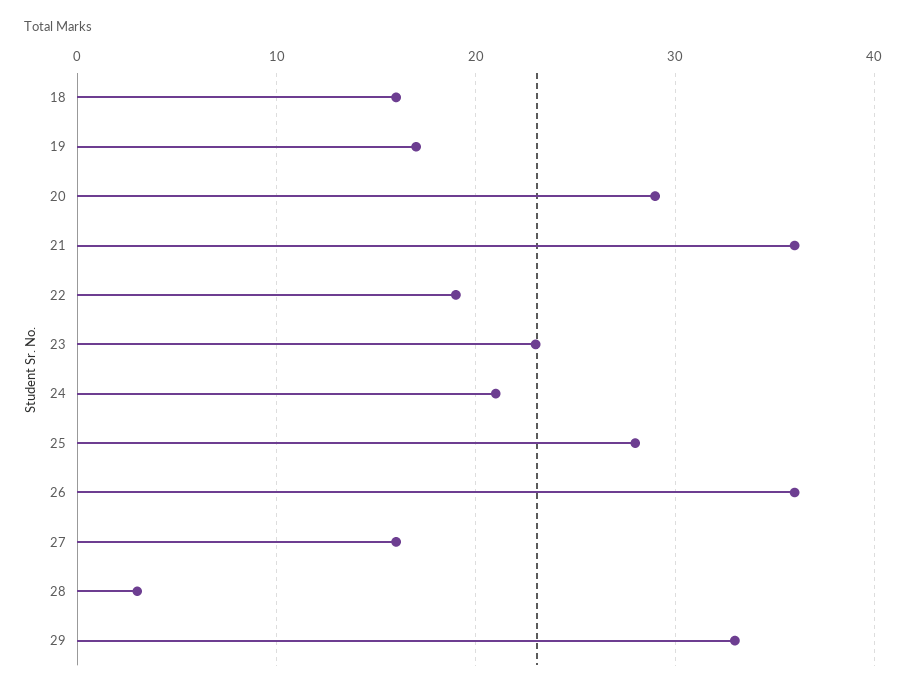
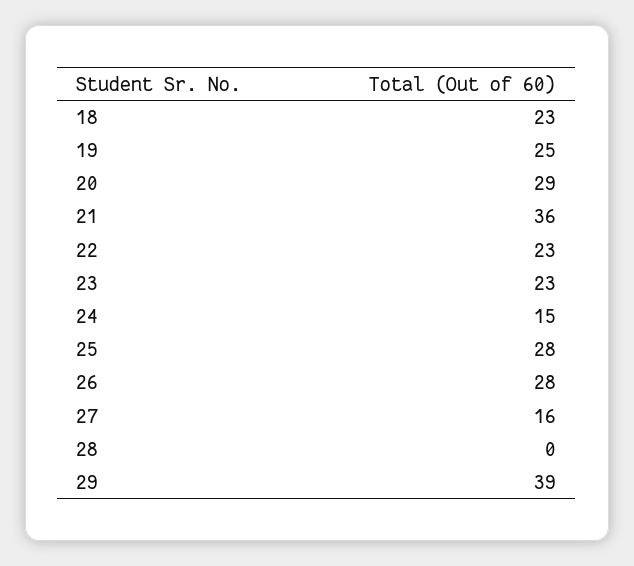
18: 16 -> 23
19: 17 -> 25
22: 19 -> 23
24: 21 -> 15
26: 36 -> 28
28: 3 -> 0
29: 33 -> 39

